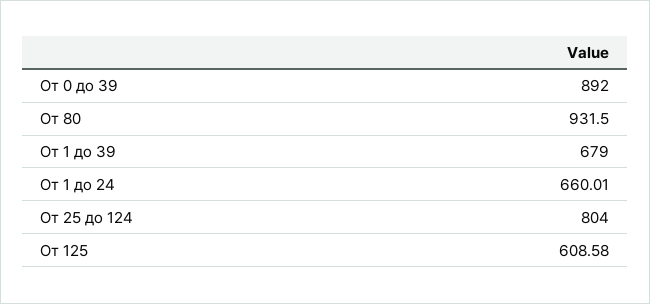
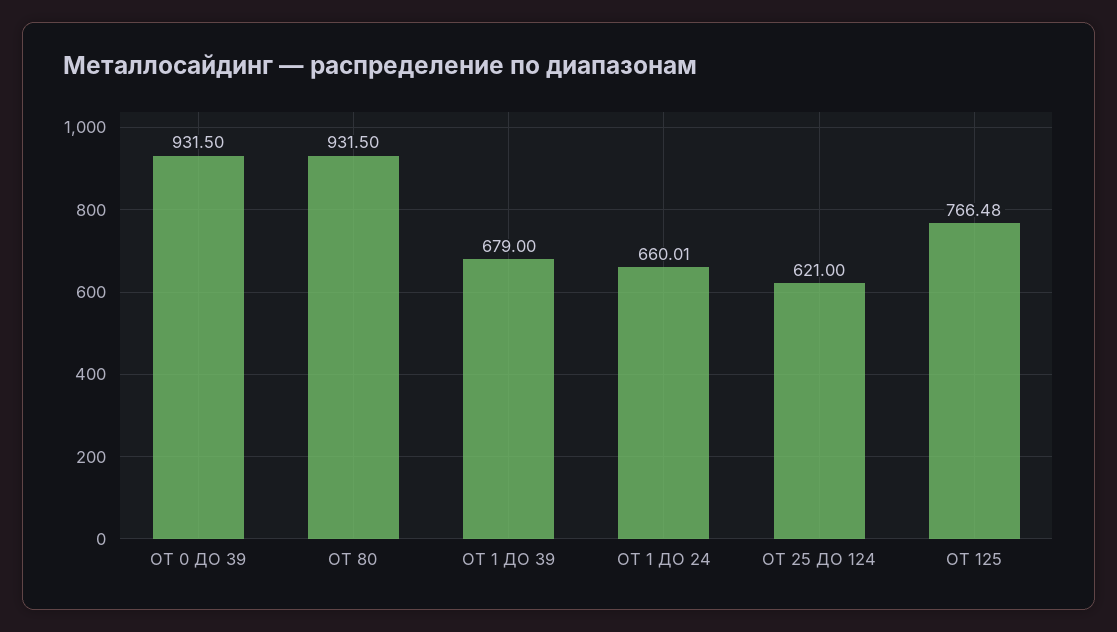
От 0 до 39: 892 -> 931.5
От 25 до 124: 804 -> 621
От 125: 608.58 -> 766.48

